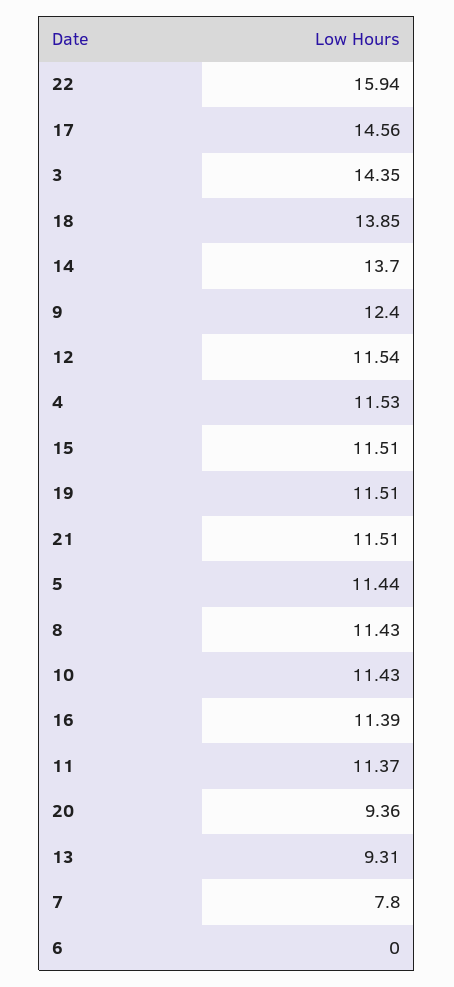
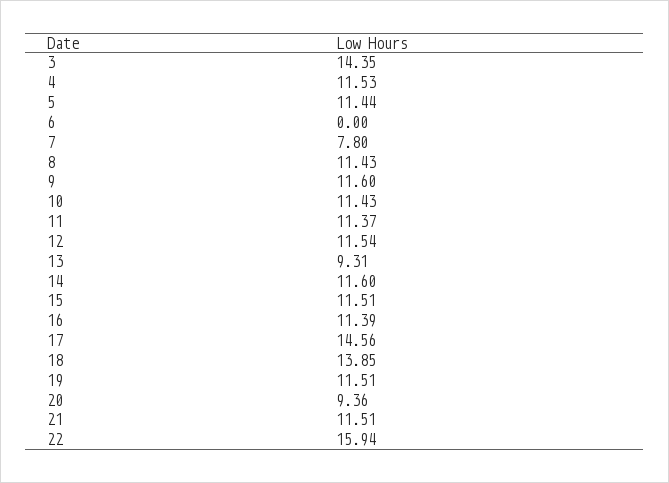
14: 13.7 -> 11.6
9: 12.4 -> 11.6

